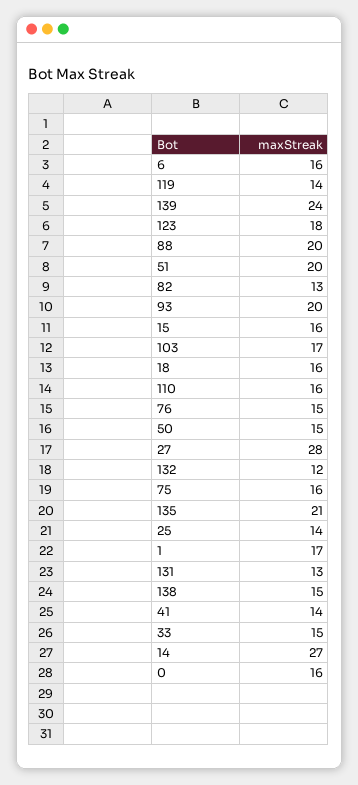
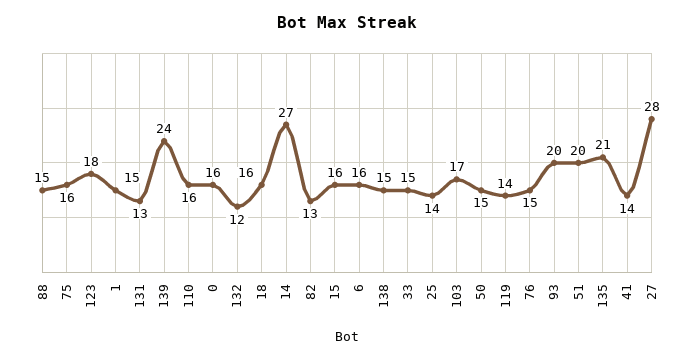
88: 20 -> 15
1: 17 -> 15

